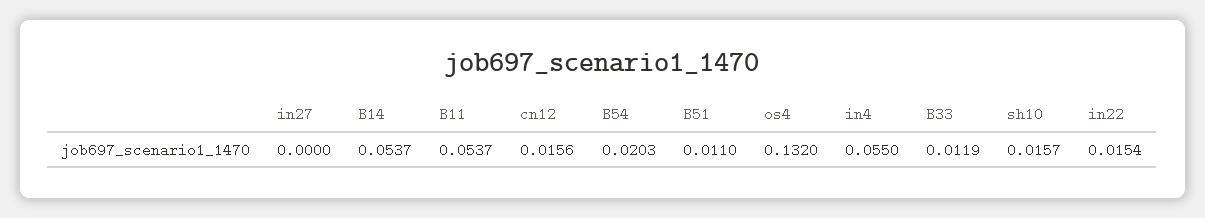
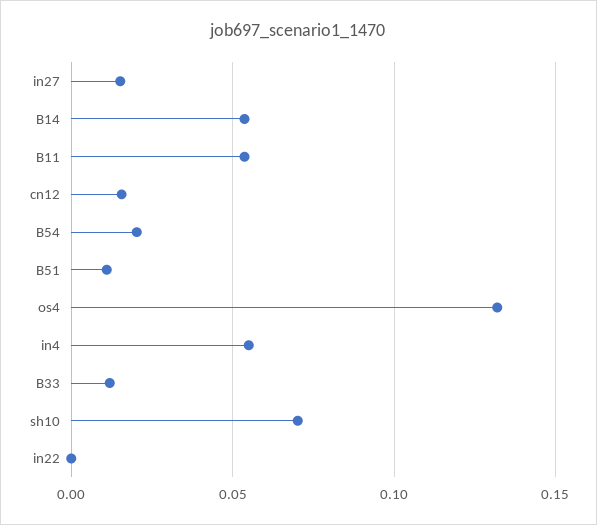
in27: 0 -> 0.015
sh10: 0.0157 -> 0.07
in22: 0.0154 -> 0

